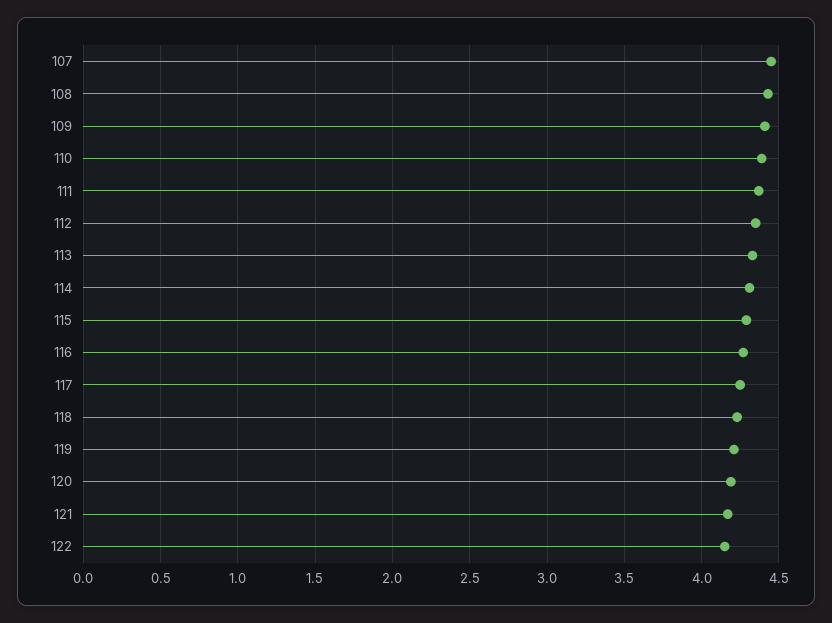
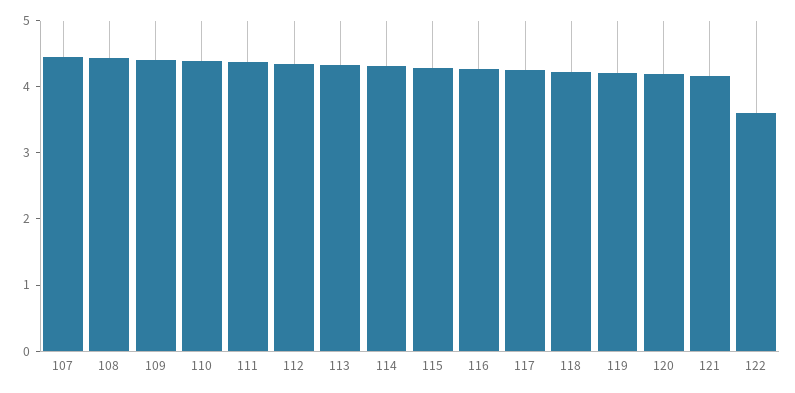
122: 4.15 -> 3.6

